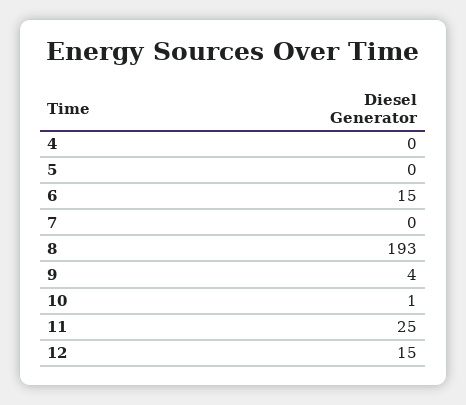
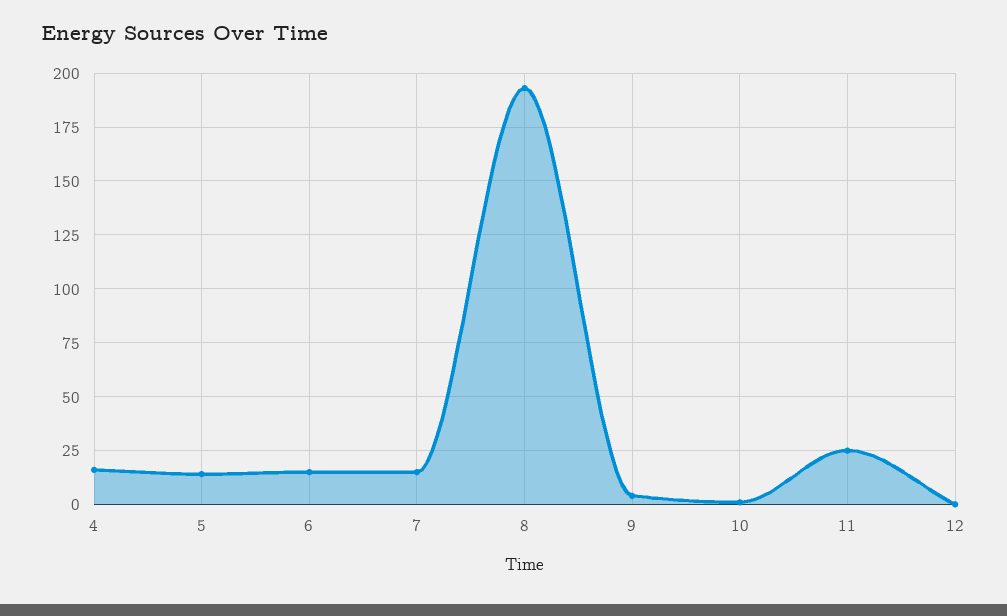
4: 0 -> 15
5: 0 -> 15
7: 0 -> 15
12: 15 -> 0

